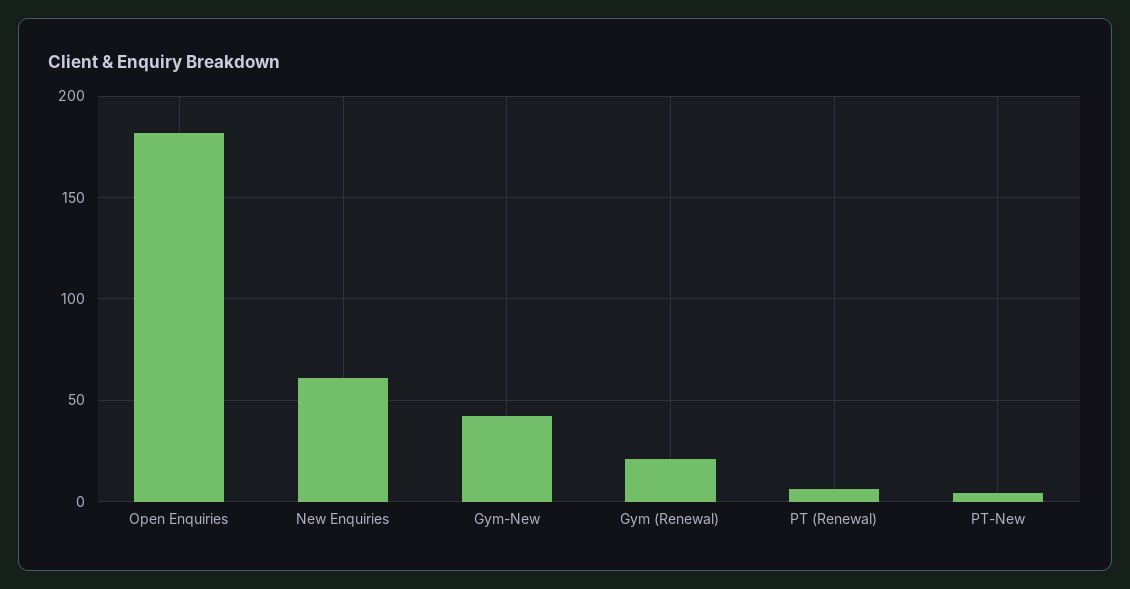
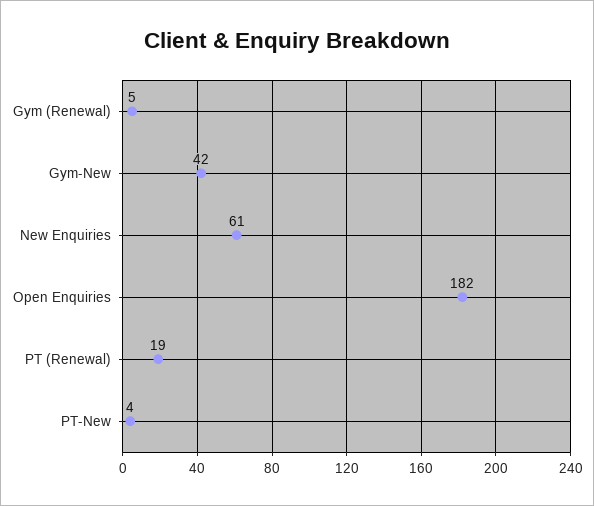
Gym (Renewal): 20 -> 5
PT (Renewal): 5 -> 19

